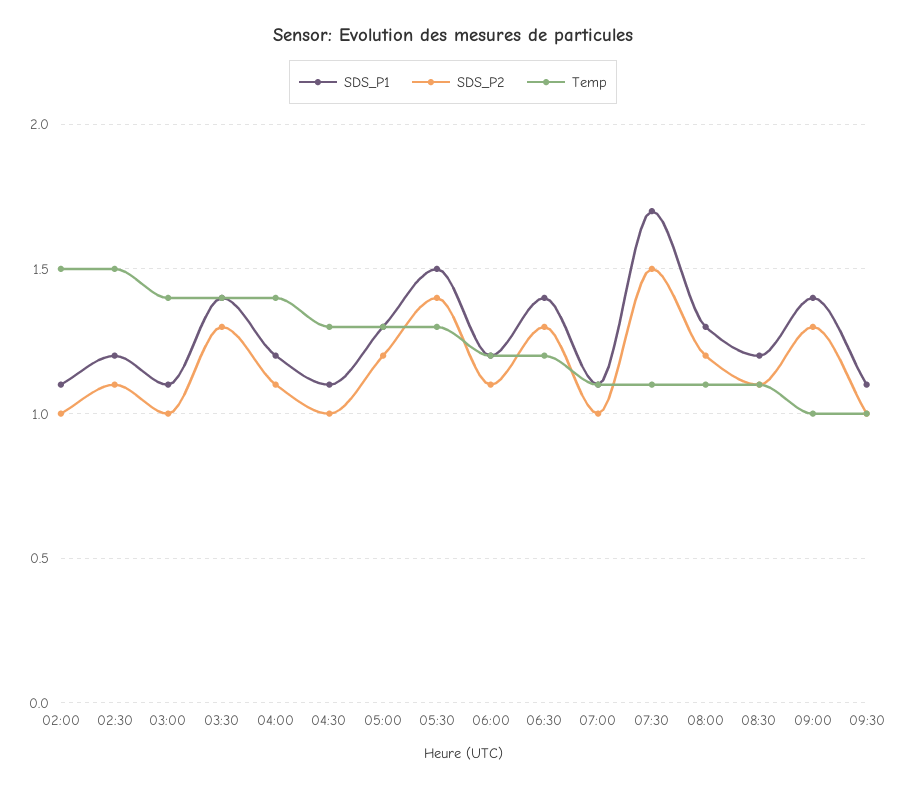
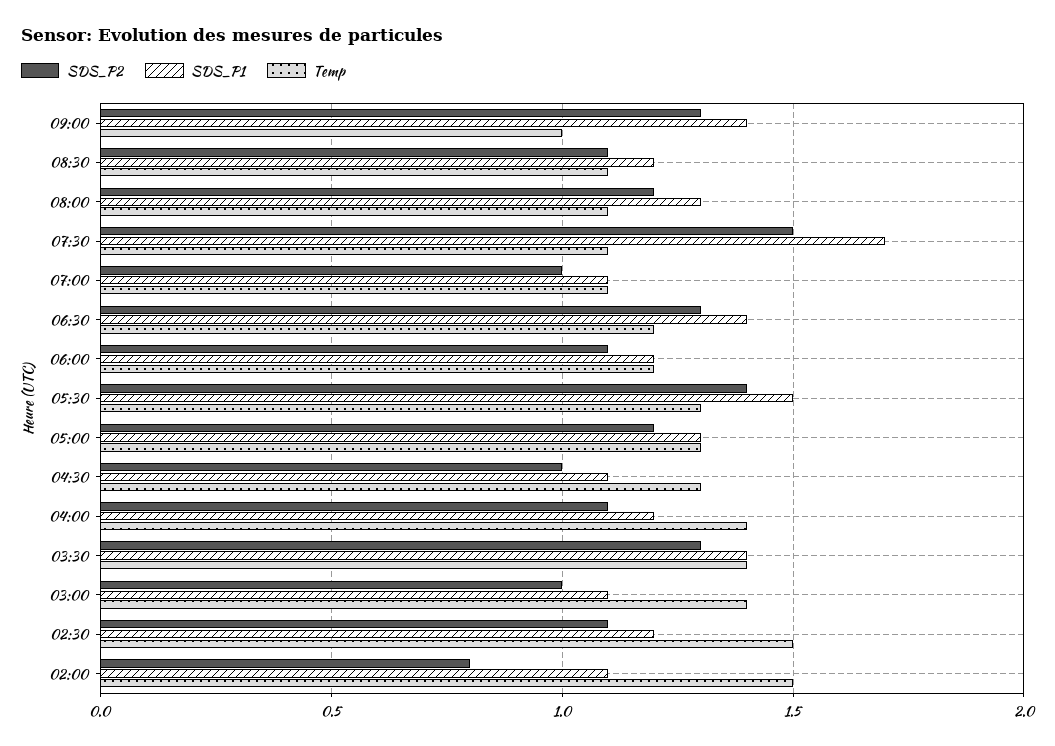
SDS_P2, 02:00: 1 -> 0.8
SDS_P1, 09:30: 1.1 -> none
SDS_P2, 09:30: 1 -> none
Temp, 09:30: 1 -> none

